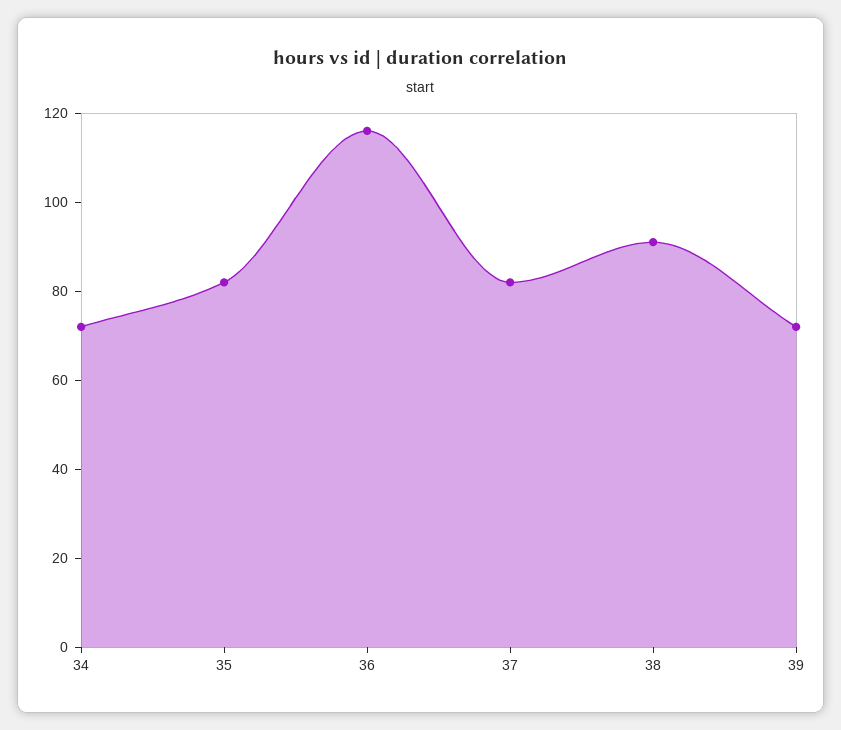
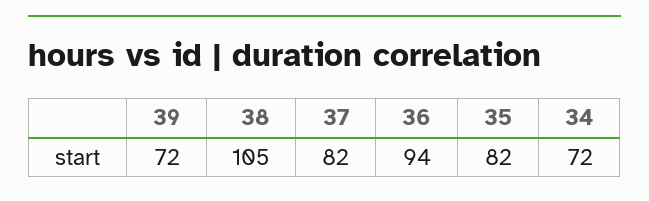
36: 115 -> 94
38: 90 -> 105

